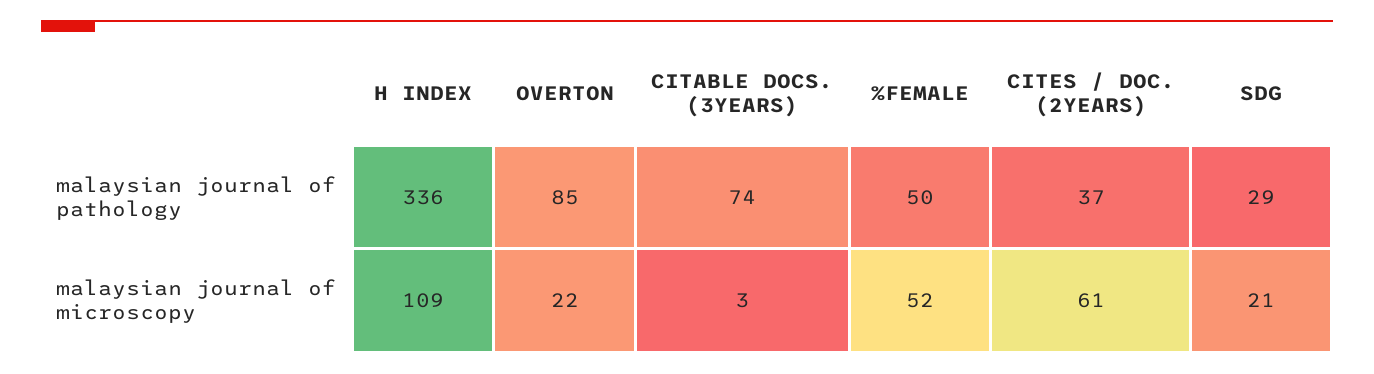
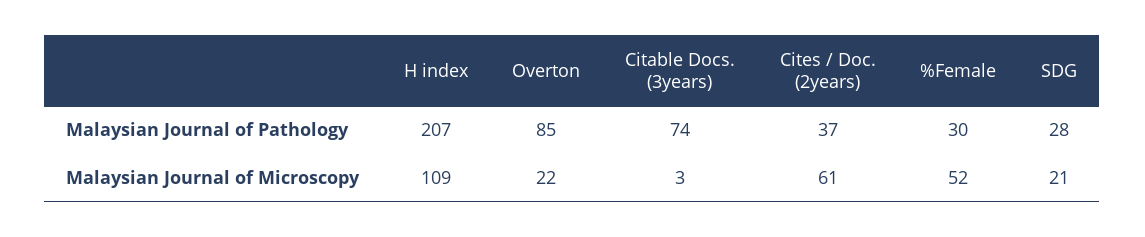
H INDEX, malaysian journal of pathology: 336 -> 207
%FEMALE, malaysian journal of pathology: 50 -> 30
SDG, malaysian journal of pathology: 29 -> 28

